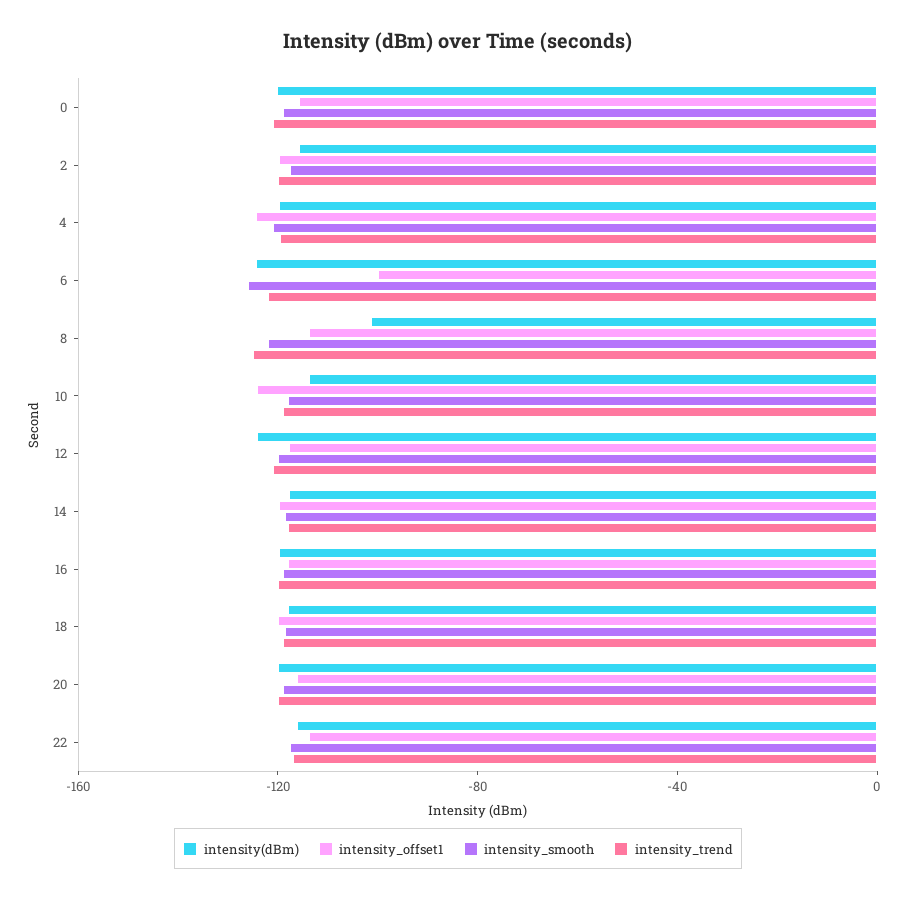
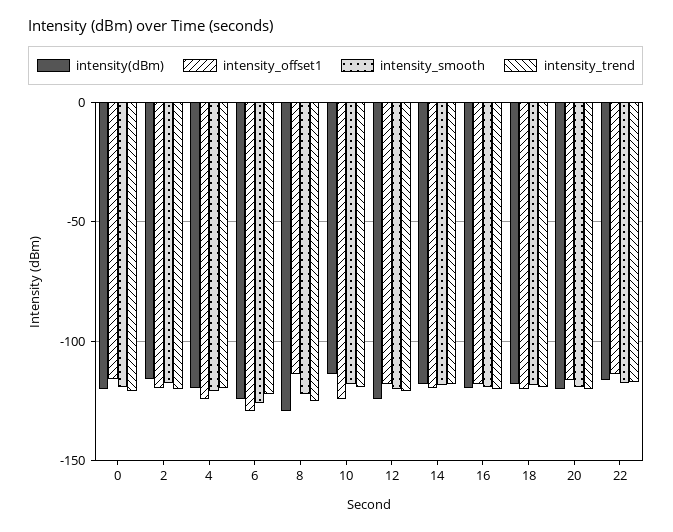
intensity_offset1, 6: -100 -> -130
intensity(dBm), 8: -100 -> -130

